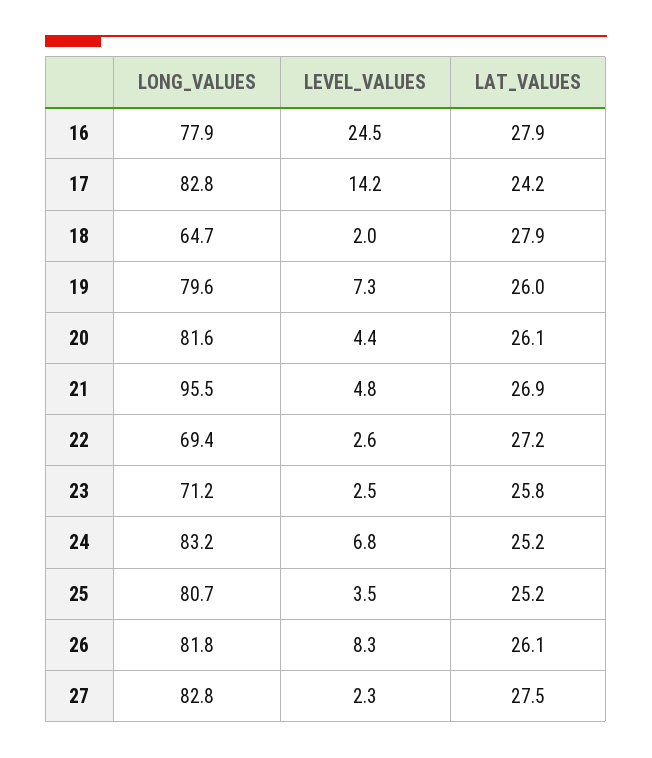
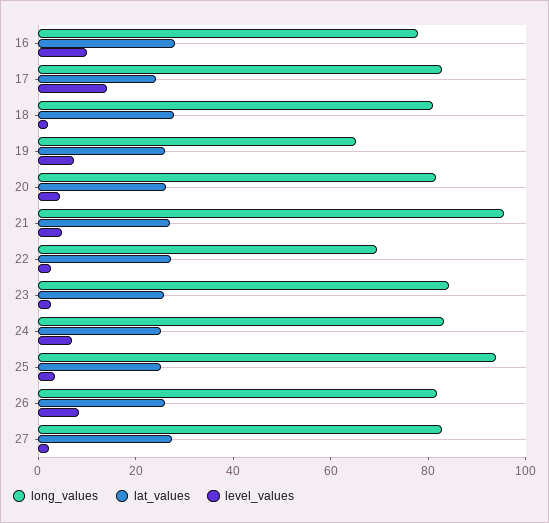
LEVEL_VALUES, 16: 24.5 -> 10
LONG_VALUES, 18: 64.7 -> 80
LONG_VALUES, 19: 79.6 -> 65
LONG_VALUES, 23: 71.2 -> 85
LONG_VALUES, 25: 80.7 -> 95

